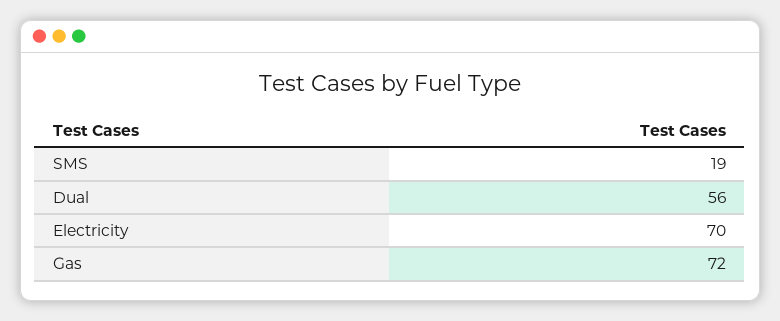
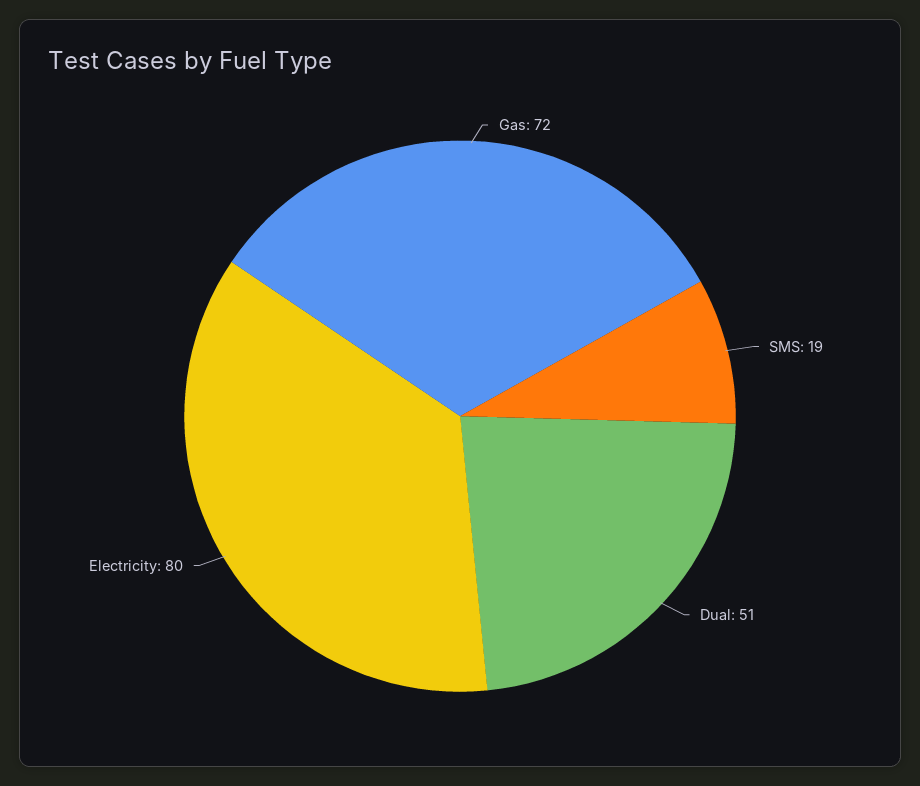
Dual: 56 -> 51
Electricity: 70 -> 80

